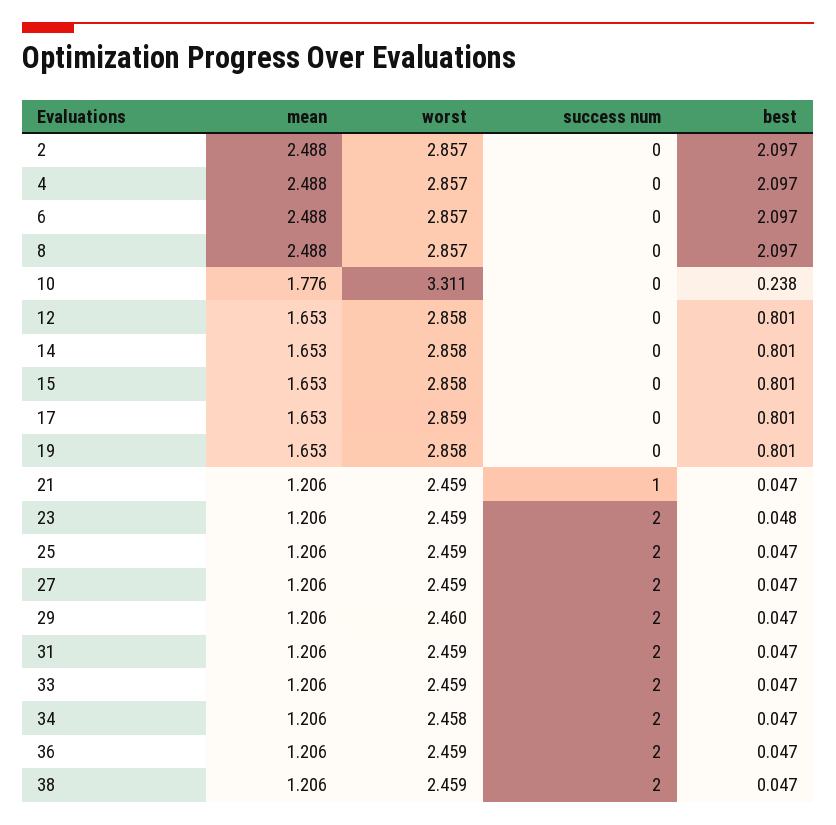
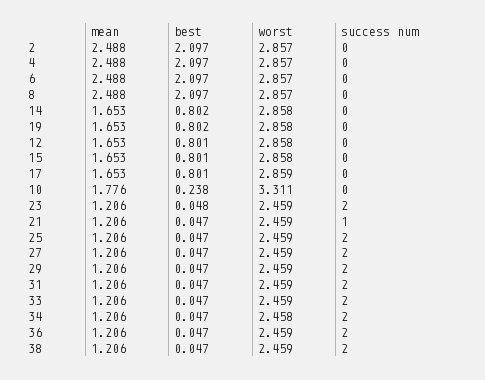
best, 14: 0.801 -> 0.802
best, 19: 0.801 -> 0.802
worst, 29: 2.46 -> 2.459

